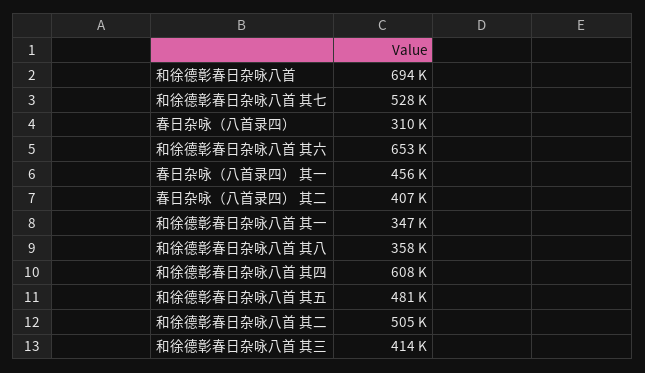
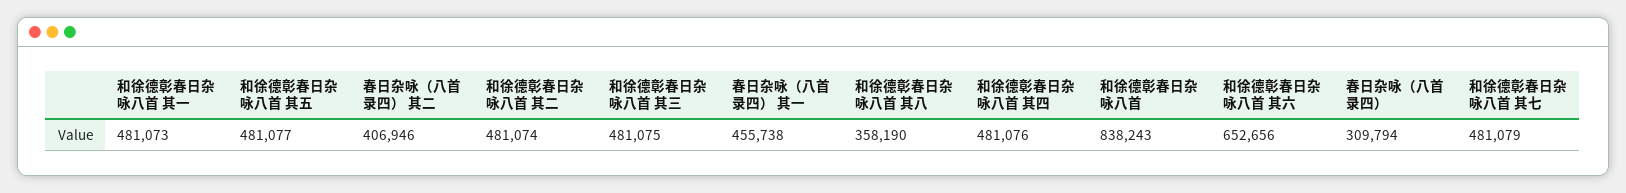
和徐德彰春日杂咏八首: 694000 -> 838243
和徐德彰春日杂咏八首 其七: 528000 -> 481079
和徐德彰春日杂咏八首 其一: 347000 -> 481073
和徐德彰春日杂咏八首 其四: 608000 -> 481076
和徐德彰春日杂咏八首 其二: 505000 -> 481074
和徐德彰春日杂咏八首 其三: 414000 -> 481075

